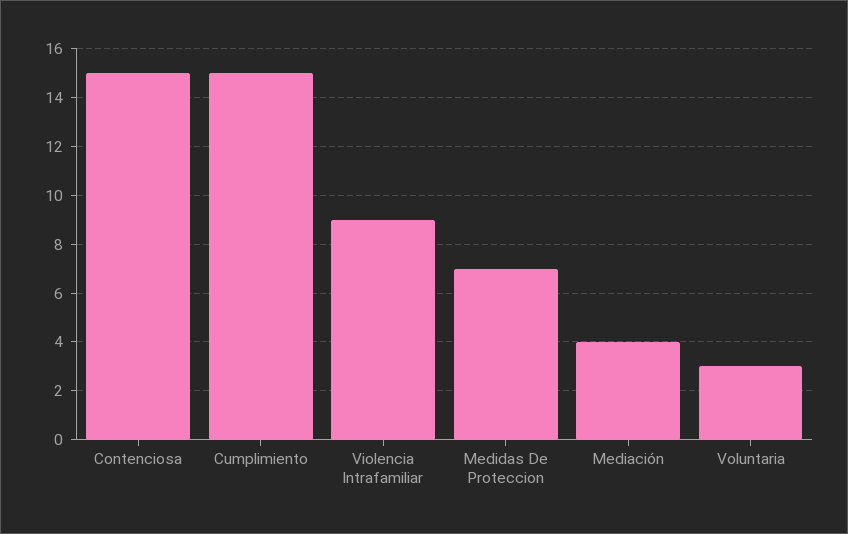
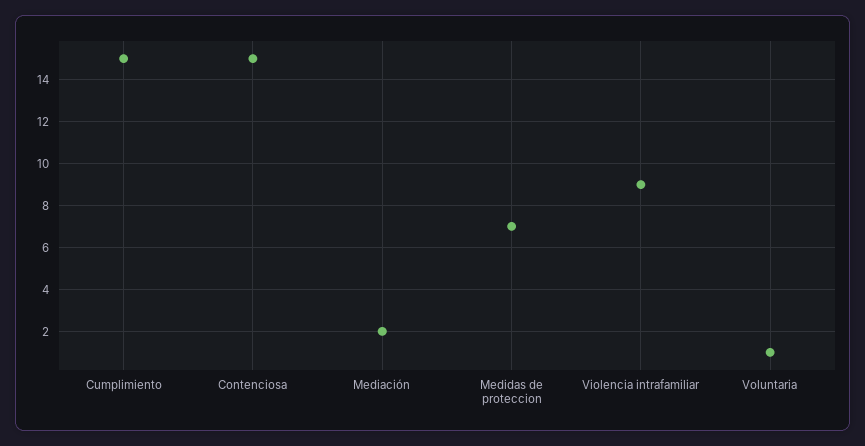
Mediación: 4 -> 2
Voluntaria: 3 -> 1

